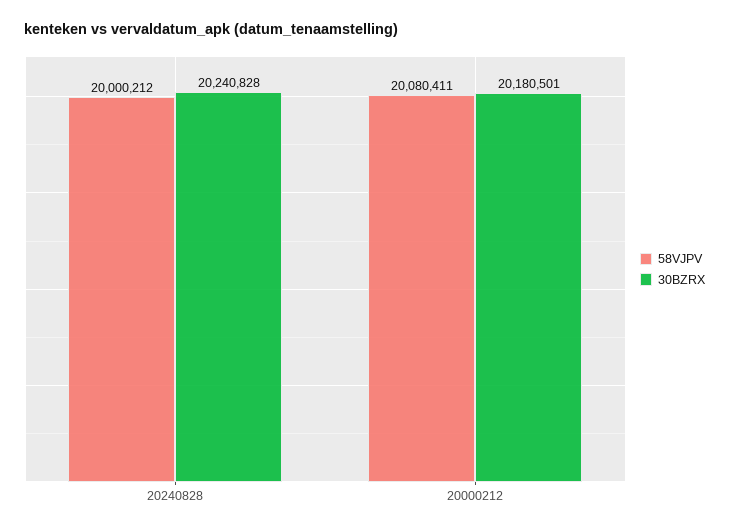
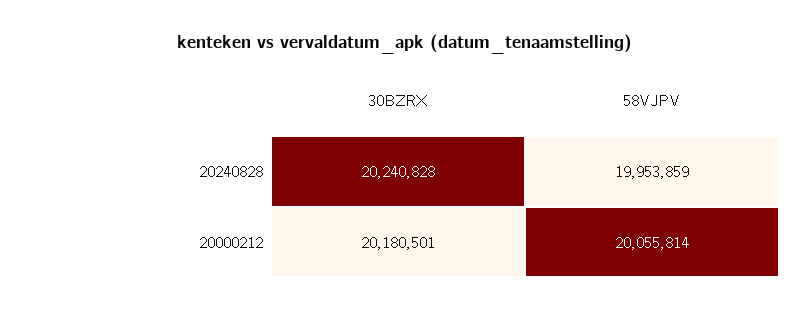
58VJPV, 20240828: 20000212 -> 19953859
58VJPV, 20000212: 20080411 -> 20055814

